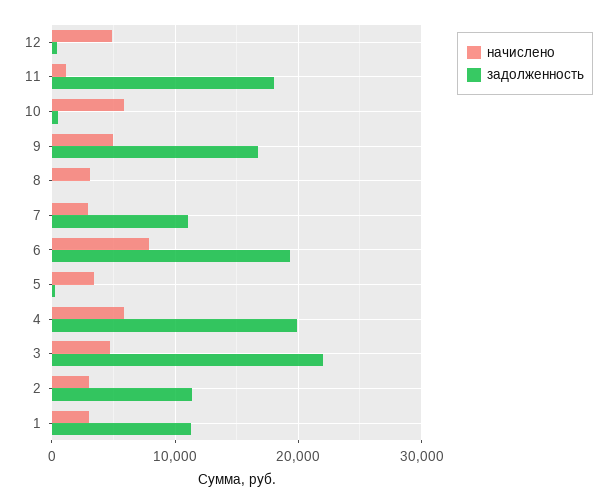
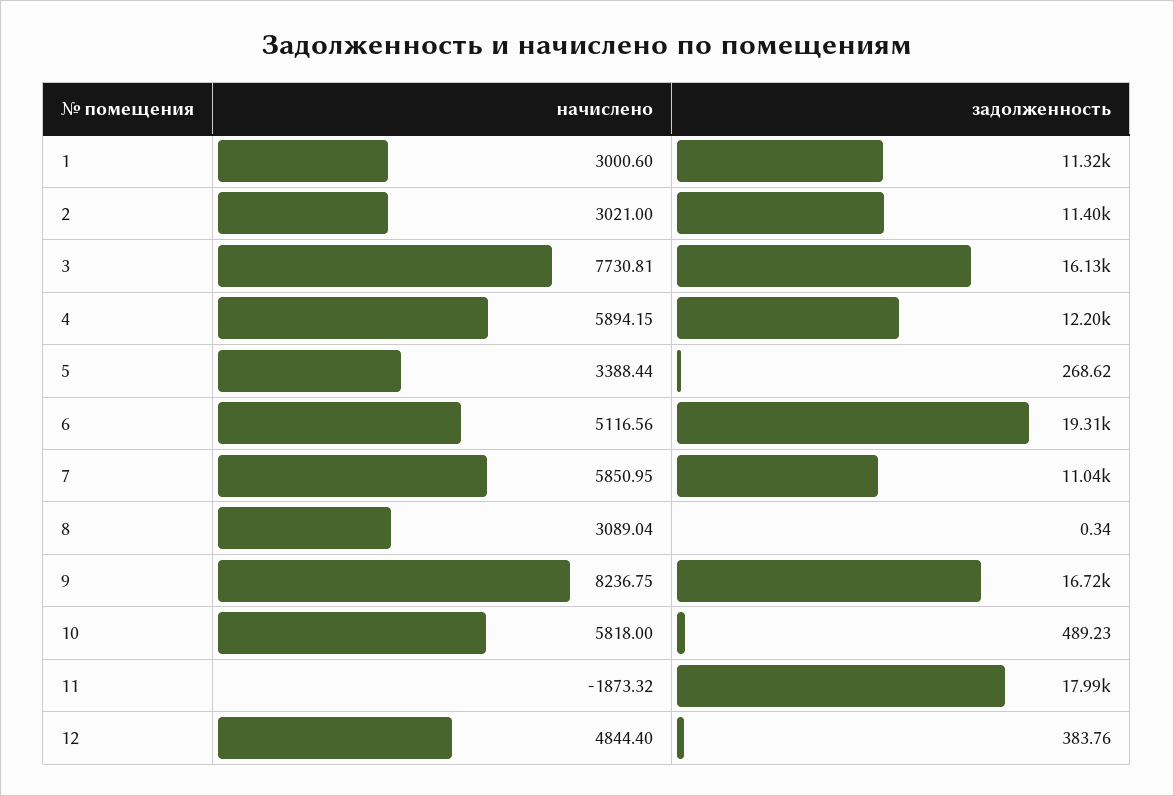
начислено, 11: 1000 -> -1873.32
начислено, 9: 5000 -> 8236.75
начислено, 7: 3000 -> 5850.95
начислено, 6: 8000 -> 5116.56
задолженность, 4: 20000 -> 12200
начислено, 3: 5000 -> 7730.81
задолженность, 3: 22000 -> 16130

